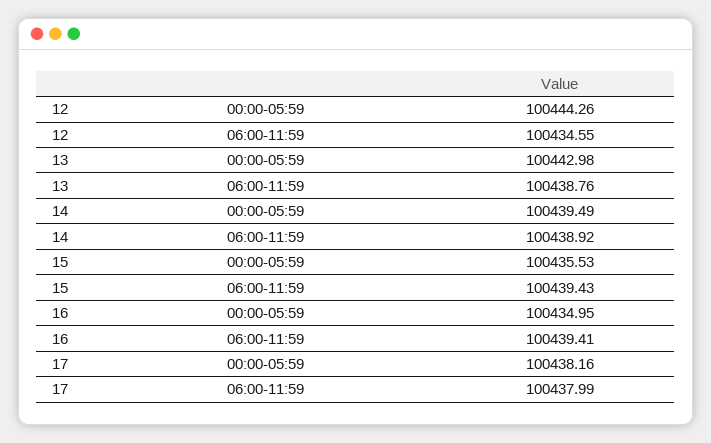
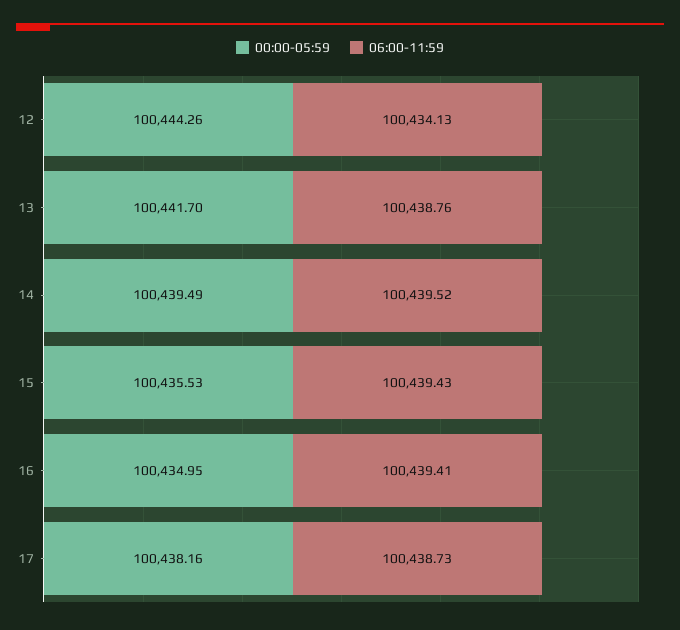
06:00-11:59, 12: 100434.55 -> 100434.13
00:00-05:59, 13: 100442.98 -> 100441.7
06:00-11:59, 14: 100438.92 -> 100439.52
06:00-11:59, 17: 100437.99 -> 100438.73

